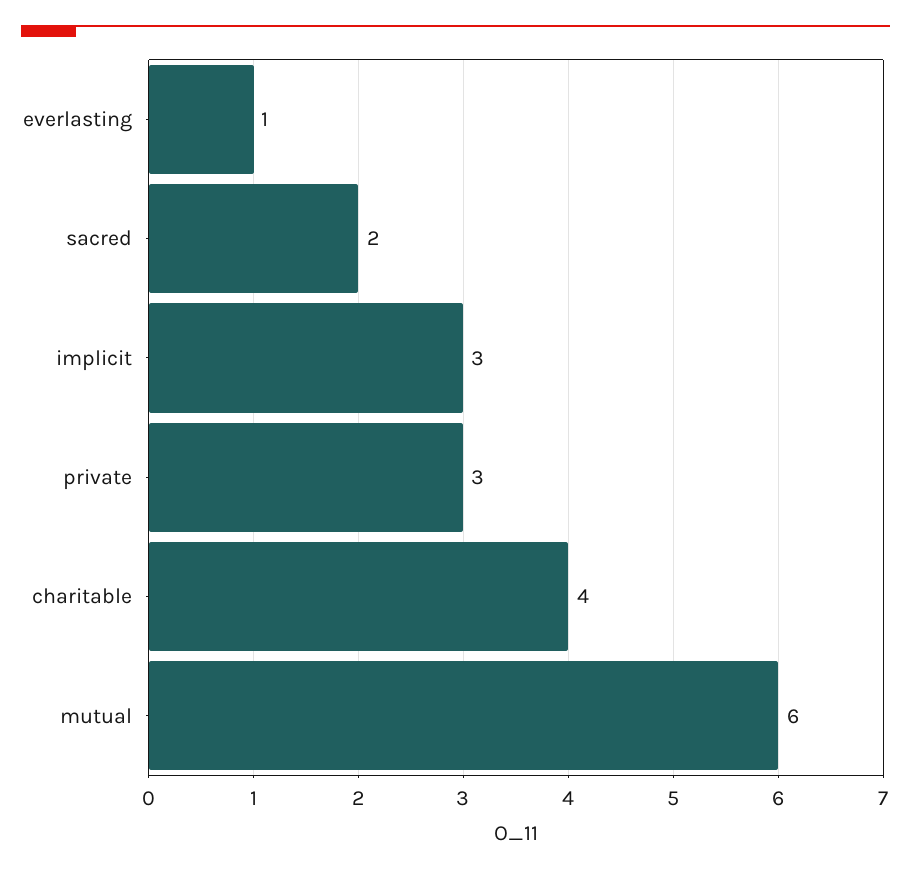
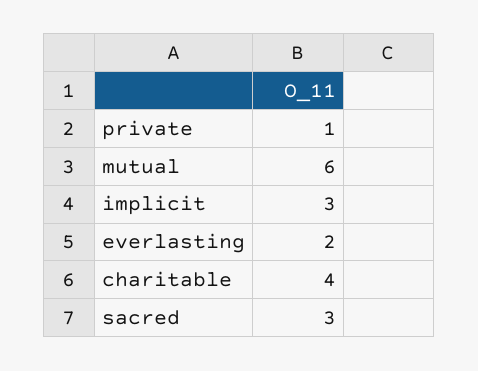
everlasting: 1 -> 2
sacred: 2 -> 3
private: 3 -> 1

